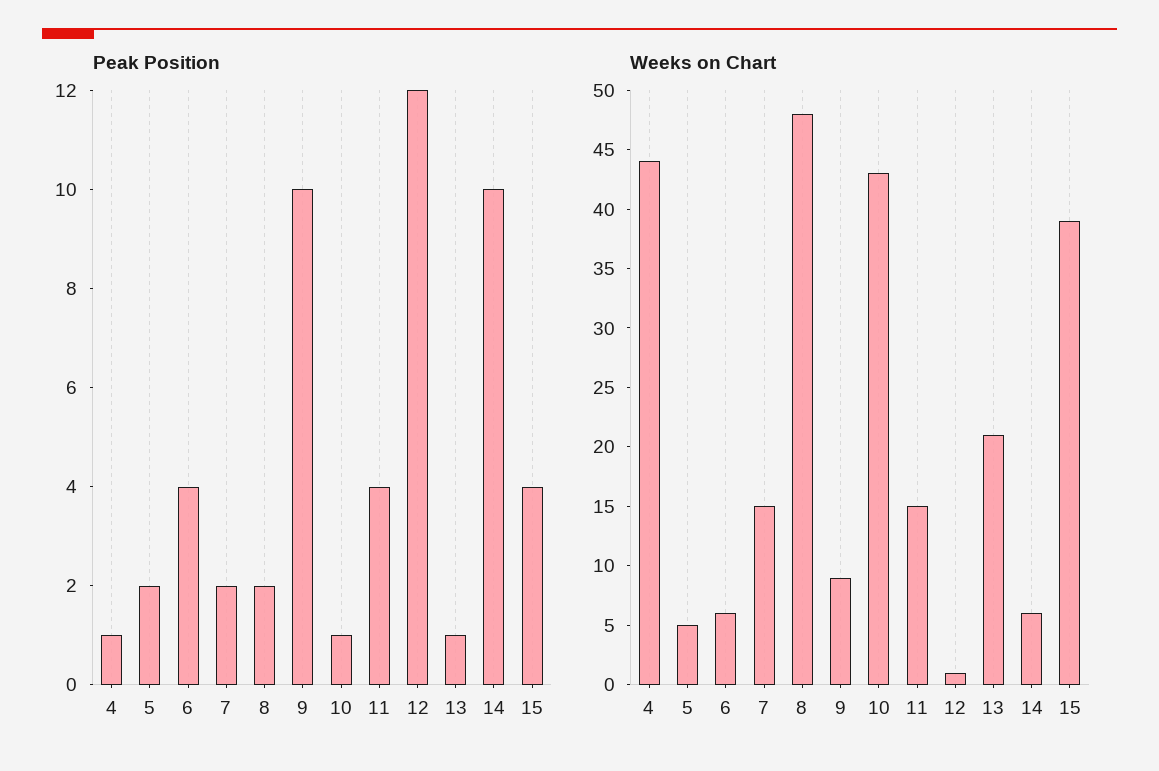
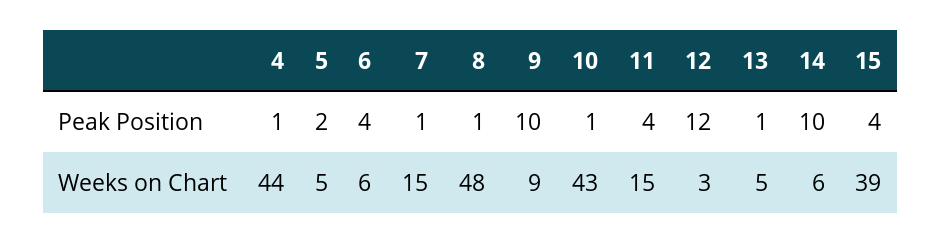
Peak Position, 7: 2 -> 1
Peak Position, 8: 2 -> 1
Weeks on Chart, 12: 1 -> 3
Weeks on Chart, 13: 21 -> 5

